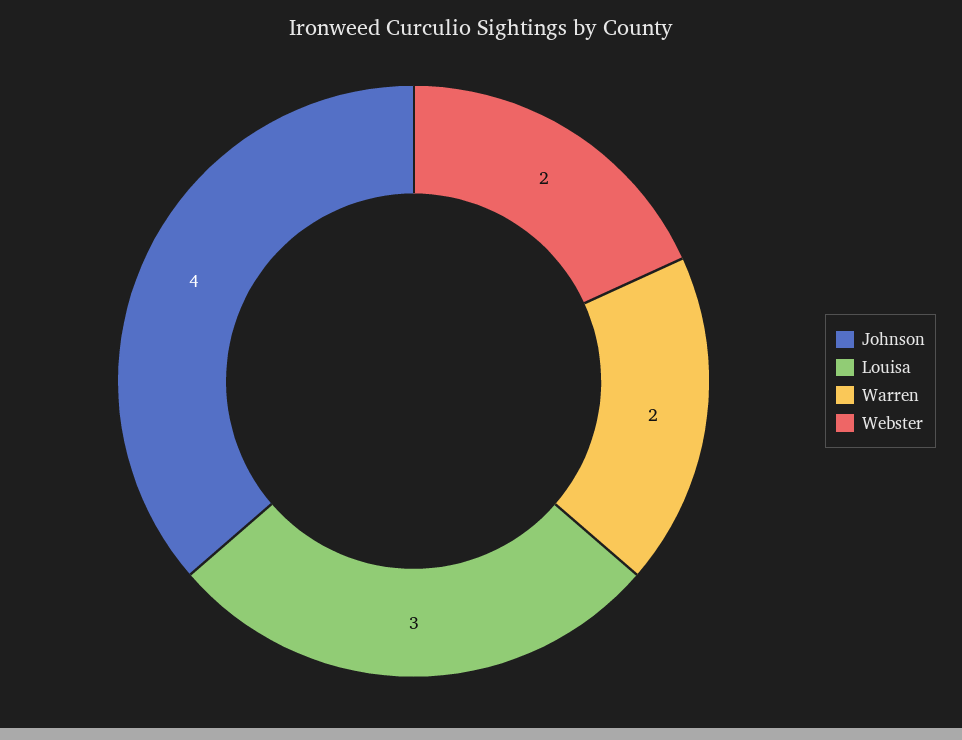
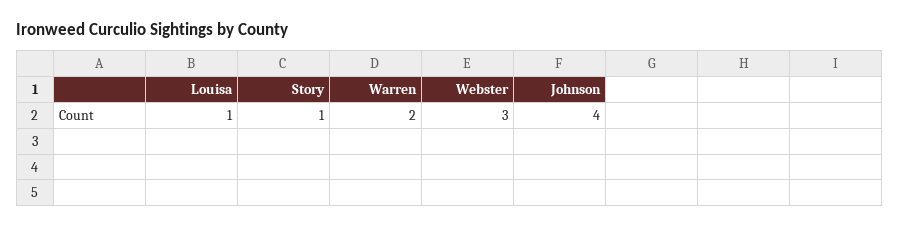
Louisa: 3 -> 1
Webster: 2 -> 3
Story: none -> 1

